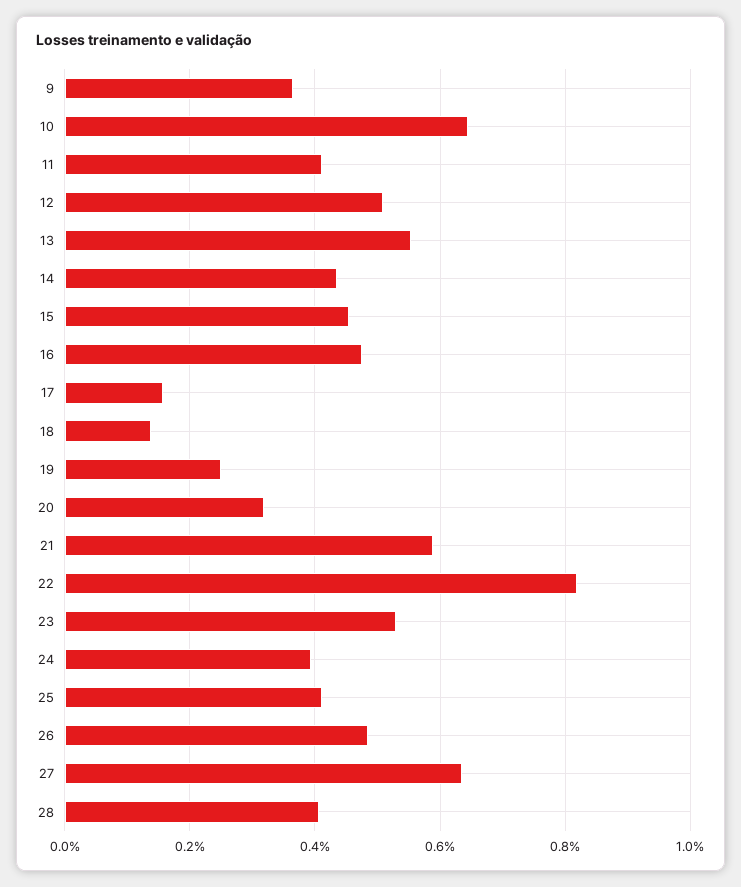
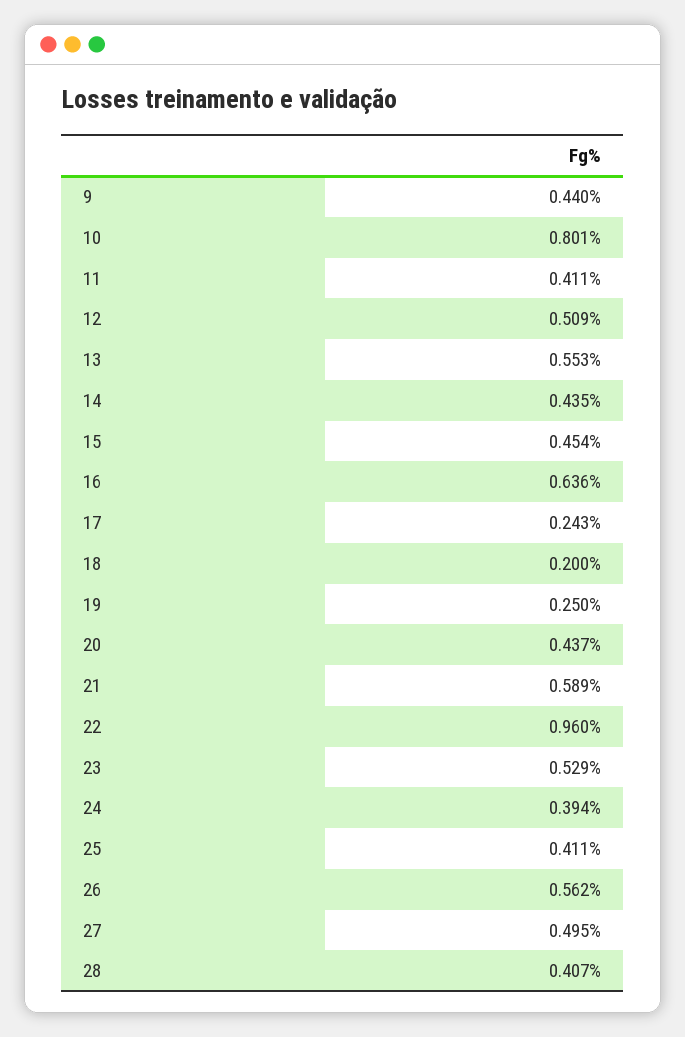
9: 0.36 -> 0.44
10: 0.64 -> 0.801
16: 0.48 -> 0.636
17: 0.16 -> 0.243
18: 0.14 -> 0.2
20: 0.32 -> 0.437
22: 0.82 -> 0.96
26: 0.48 -> 0.562
27: 0.64 -> 0.495

